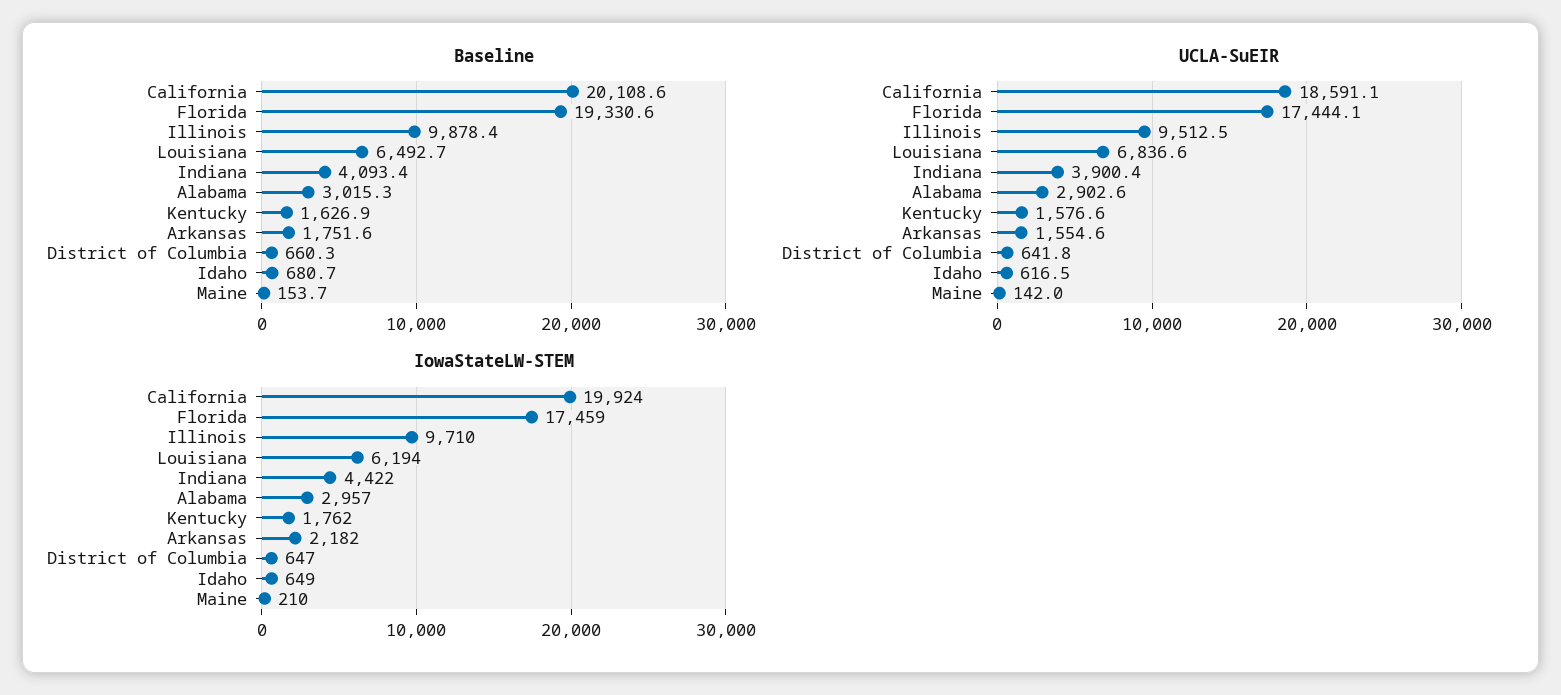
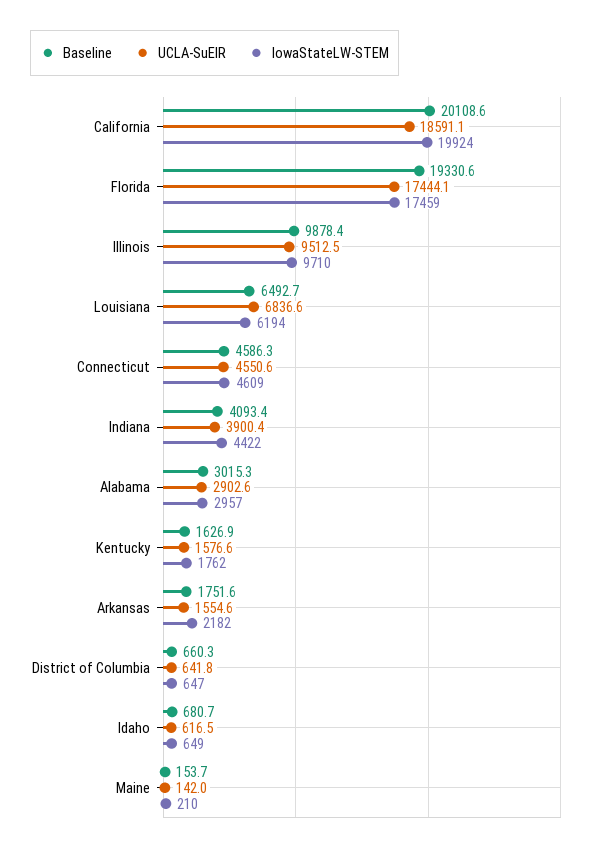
Baseline, Connecticut: none -> 4586.3
UCLA-SuEIR, Connecticut: none -> 4550.6
IowaStateLW-STEM, Connecticut: none -> 4609

